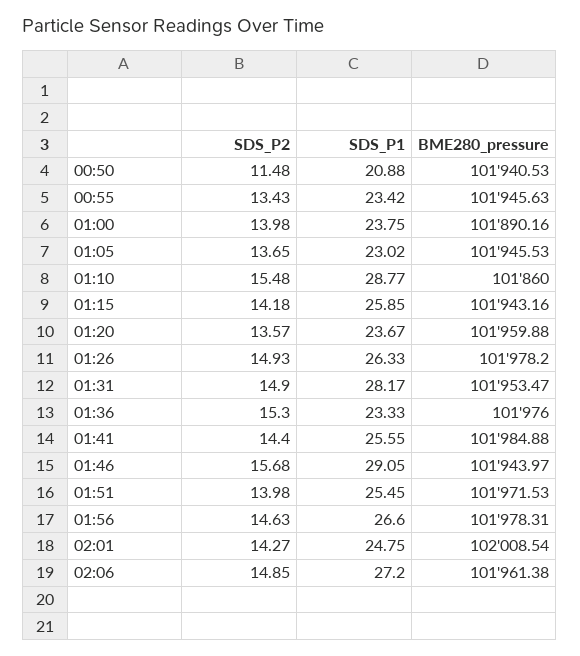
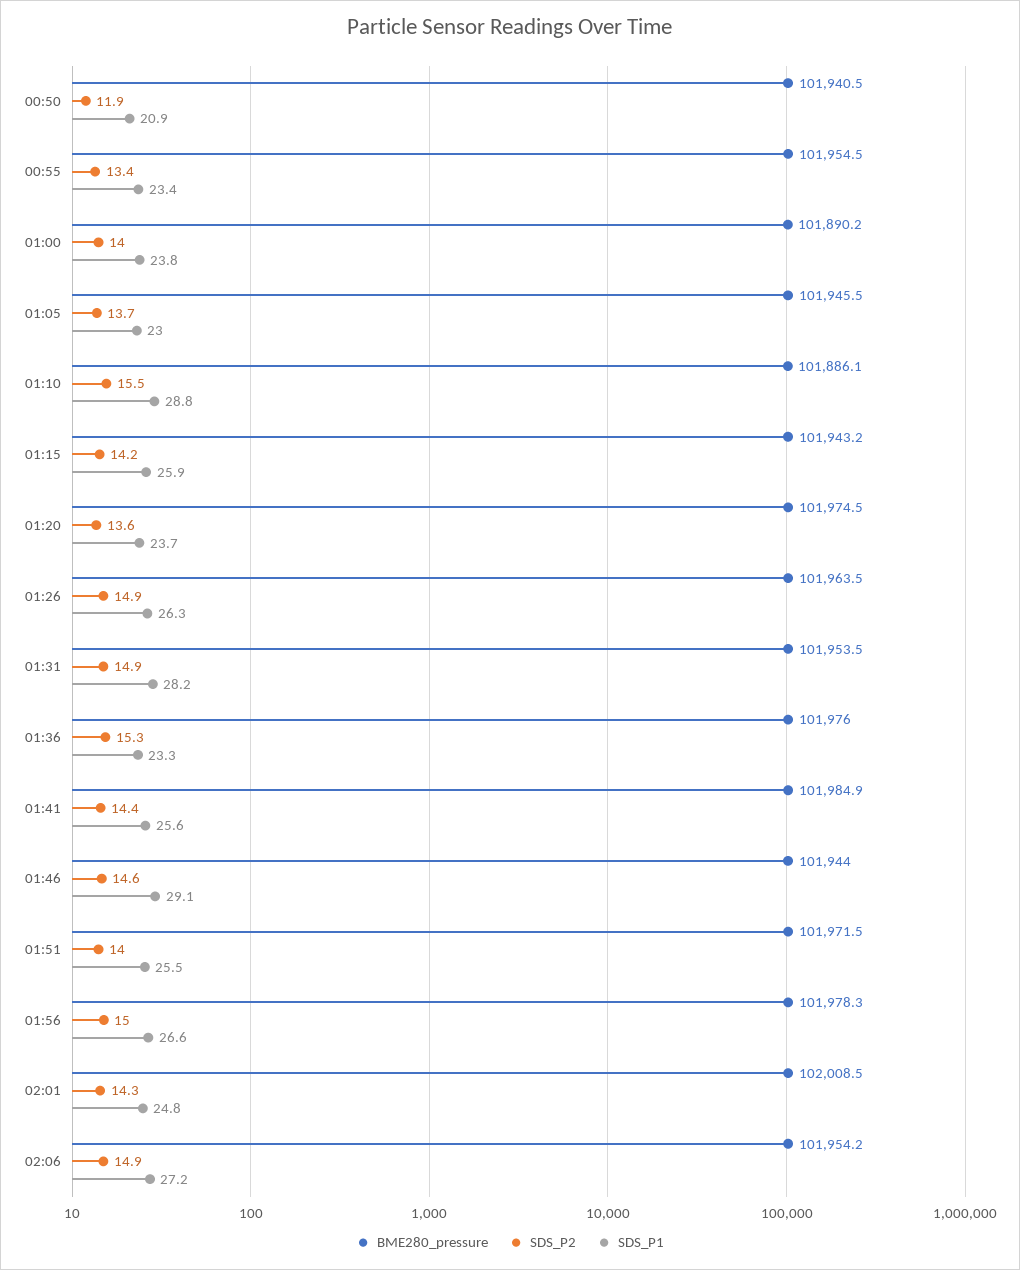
SDS_P2, 00:50: 11.48 -> 11.9
BME280_pressure, 00:55: 101945.63 -> 101954.5
BME280_pressure, 01:10: 101860 -> 101886.1
BME280_pressure, 01:20: 101959.88 -> 101974.5
BME280_pressure, 01:26: 101978.2 -> 101963.5
SDS_P2, 01:46: 15.68 -> 14.6
SDS_P2, 01:56: 14.63 -> 15
BME280_pressure, 02:06: 101961.38 -> 101954.2

